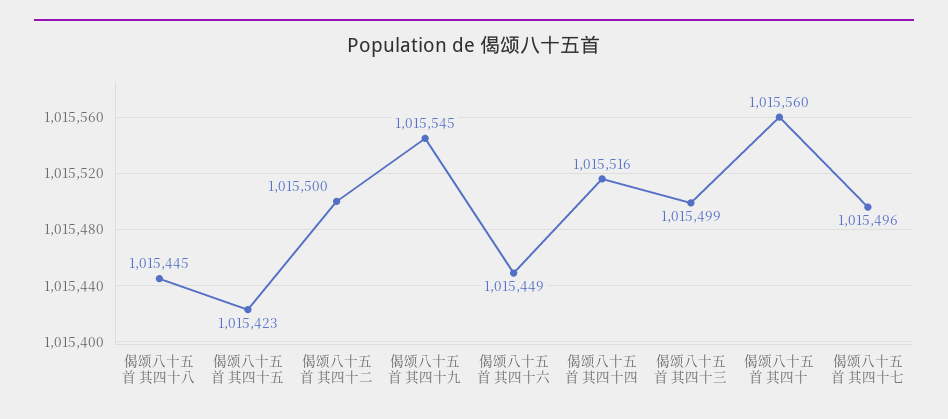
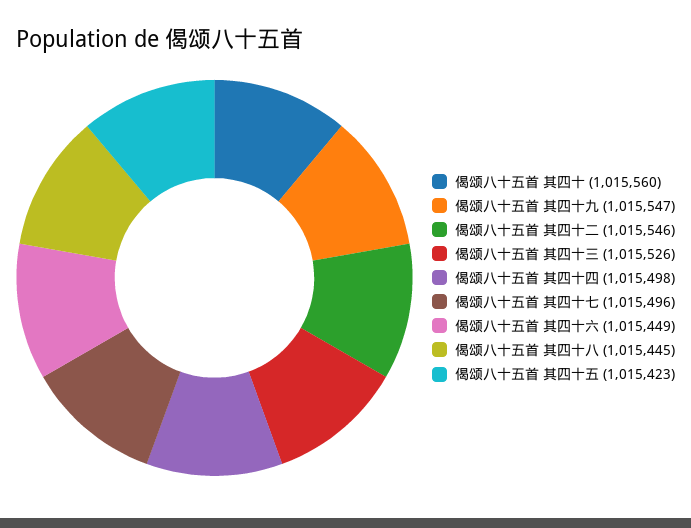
偈颂八十五首 其四十二: 1015500 -> 1015546
偈颂八十五首 其四十九: 1015545 -> 1015547
偈颂八十五首 其四十四: 1015516 -> 1015498
偈颂八十五首 其四十三: 1015499 -> 1015526

